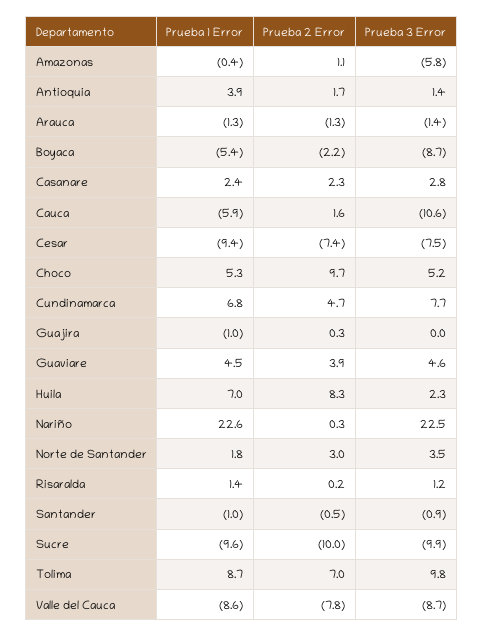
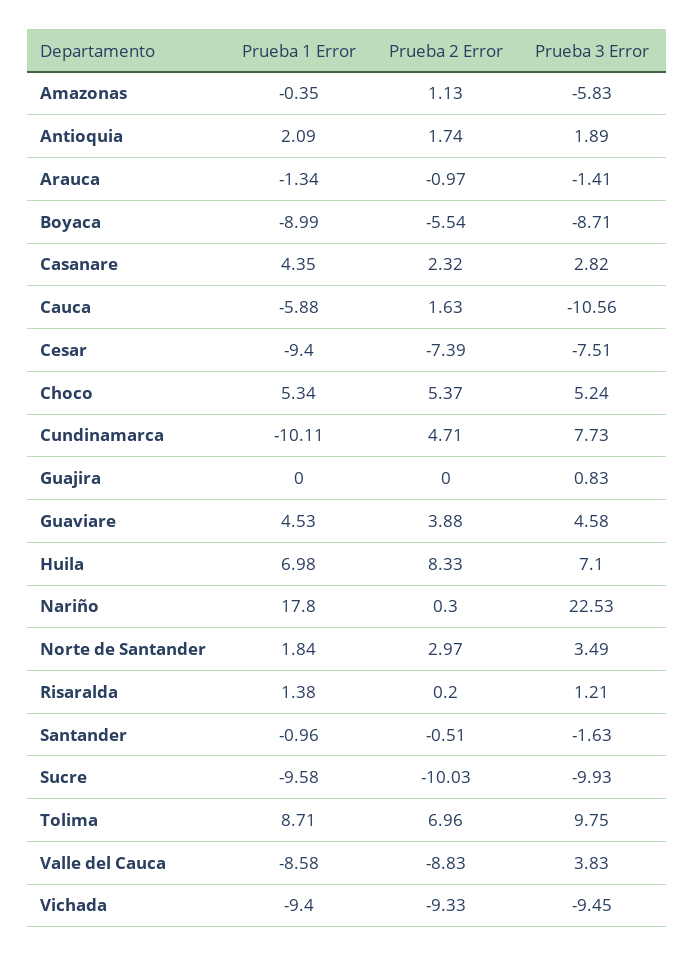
Prueba 1 Error, Antioquia: 3.9 -> 2.09
Prueba 3 Error, Antioquia: 1.4 -> 1.89
Prueba 2 Error, Arauca: -1.3 -> -0.97
Prueba 1 Error, Boyaca: -5.4 -> -8.99
Prueba 2 Error, Boyaca: -2.2 -> -5.54
Prueba 1 Error, Casanare: 2.4 -> 4.35
Prueba 2 Error, Choco: 9.7 -> 5.37
Prueba 1 Error, Cundinamarca: 6.8 -> -10.11
Prueba 1 Error, Guajira: -1 -> 0
Prueba 2 Error, Guajira: 0.3 -> 0
Prueba 3 Error, Guajira: 0 -> 0.83
Prueba 3 Error, Huila: 2.3 -> 7.1
Prueba 1 Error, Nariño: 22.6 -> 17.8
Prueba 3 Error, Santander: -0.9 -> -1.63
Prueba 2 Error, Valle del Cauca: -7.8 -> -8.83
Prueba 3 Error, Valle del Cauca: -8.7 -> 3.83
Prueba 1 Error, Vichada: none -> -9.4
Prueba 2 Error, Vichada: none -> -9.33
Prueba 3 Error, Vichada: none -> -9.45

